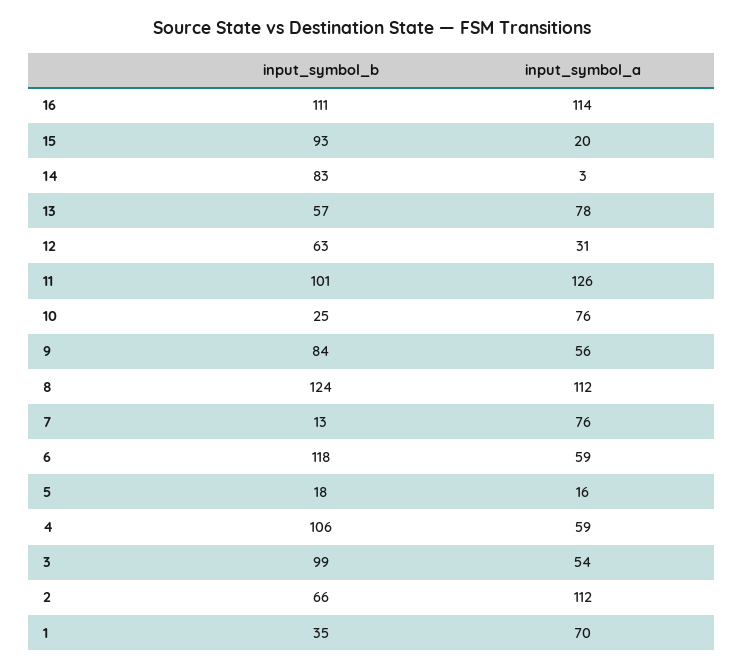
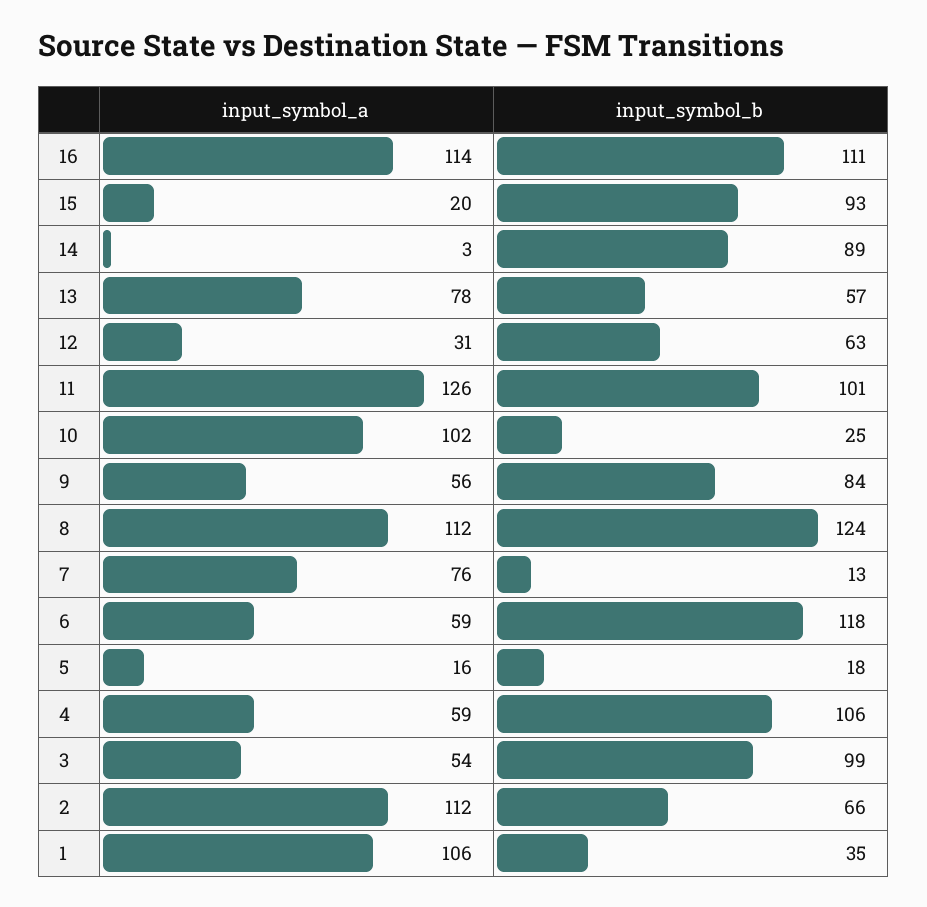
input_symbol_b, 14: 83 -> 89
input_symbol_a, 10: 76 -> 102
input_symbol_a, 1: 70 -> 106

